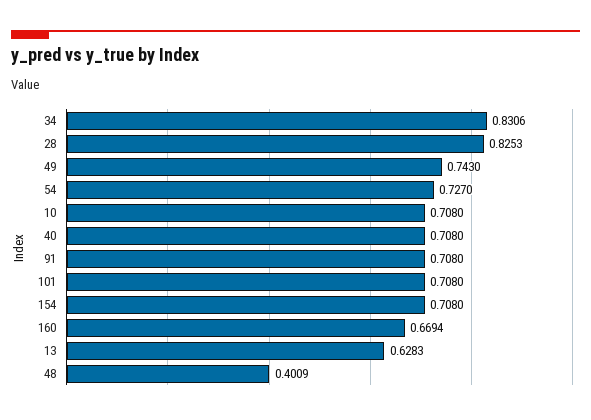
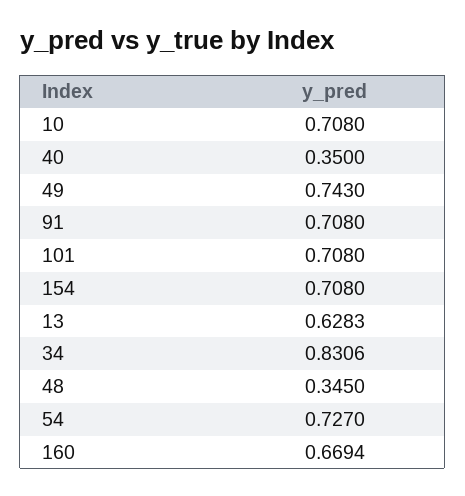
28: 0.8253 -> none
40: 0.708 -> 0.35
48: 0.4009 -> 0.345

